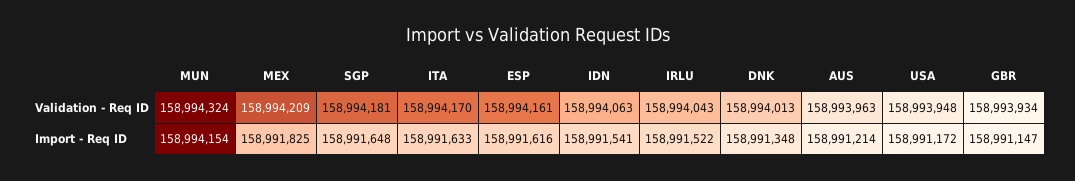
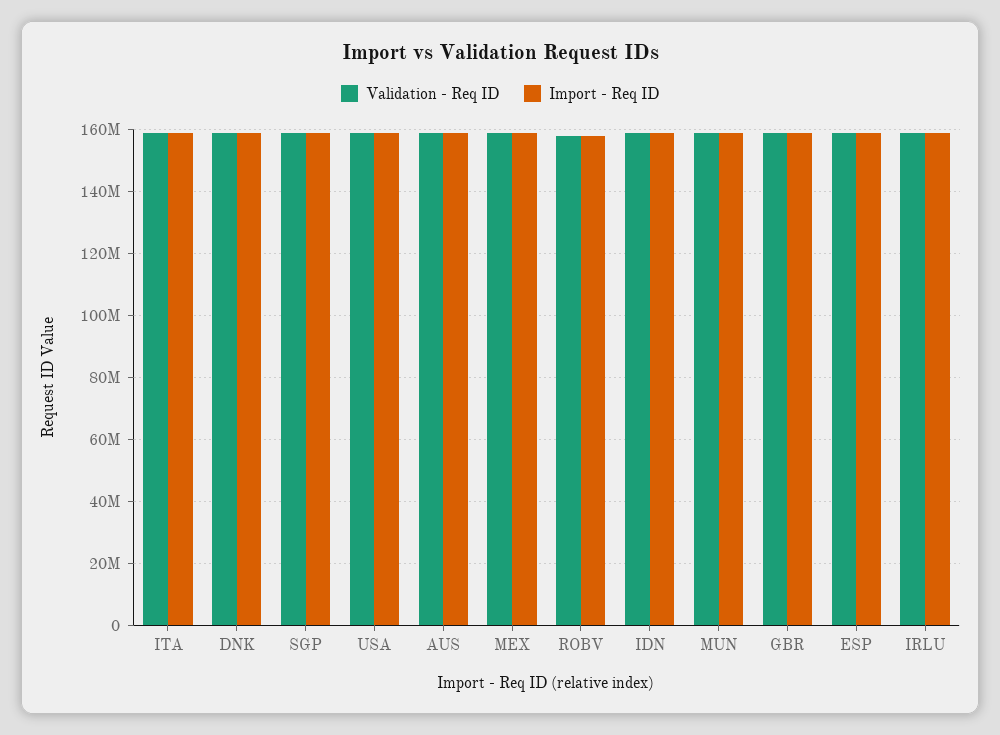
Validation - Req ID, ROBV: none -> 158000000
Import - Req ID, ROBV: none -> 158000000

